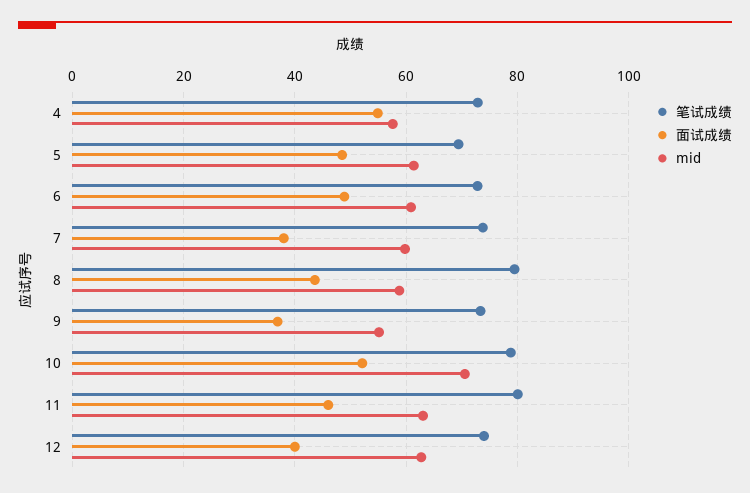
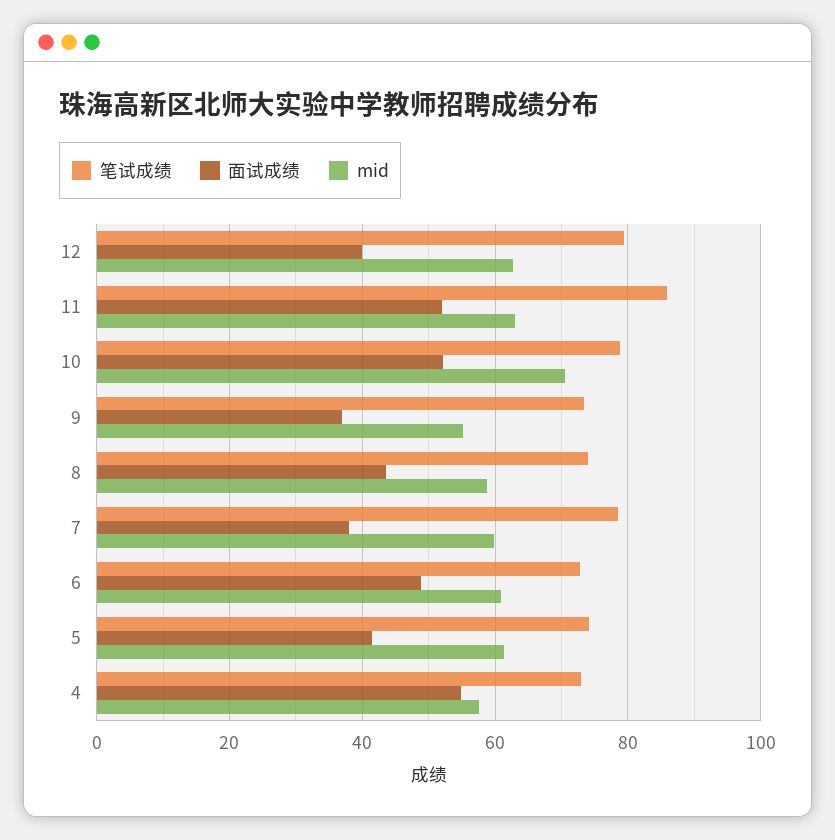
笔试成绩, 5: 70 -> 74
面试成绩, 5: 48 -> 42
笔试成绩, 7: 74 -> 78
笔试成绩, 8: 80 -> 74
笔试成绩, 11: 80 -> 86
面试成绩, 11: 46 -> 52
笔试成绩, 12: 74 -> 80

